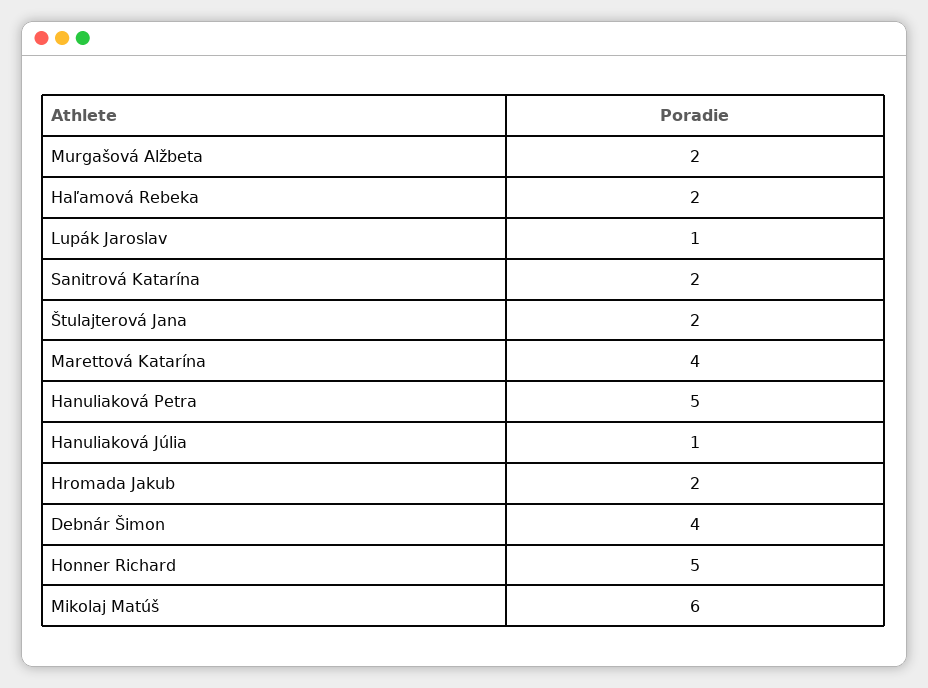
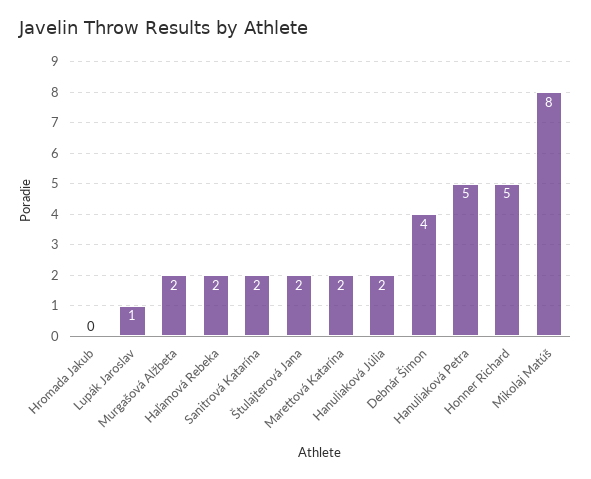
Marettová Katarína: 4 -> 2
Hanuliaková Júlia: 1 -> 2
Hromada Jakub: 2 -> 0
Mikolaj Matúš: 6 -> 8

